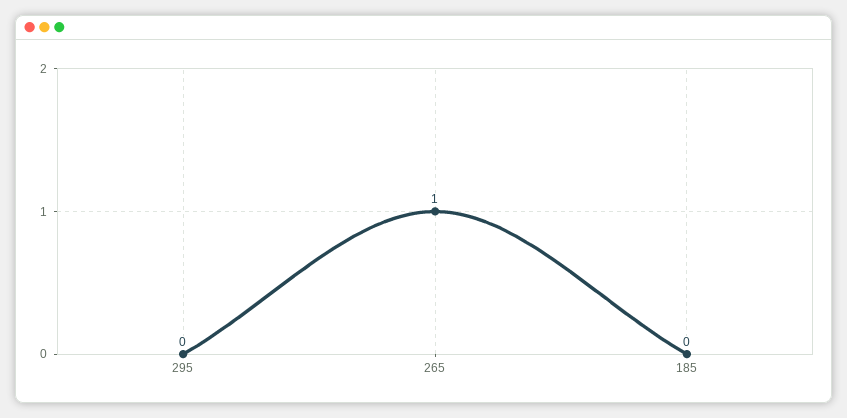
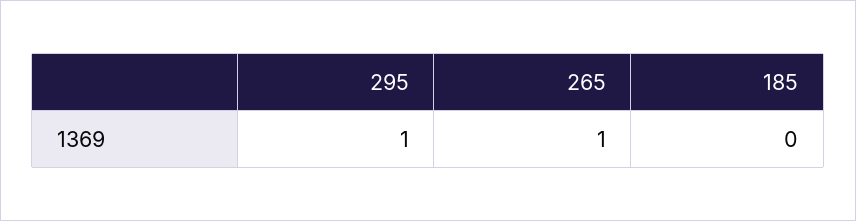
295: 0 -> 1

